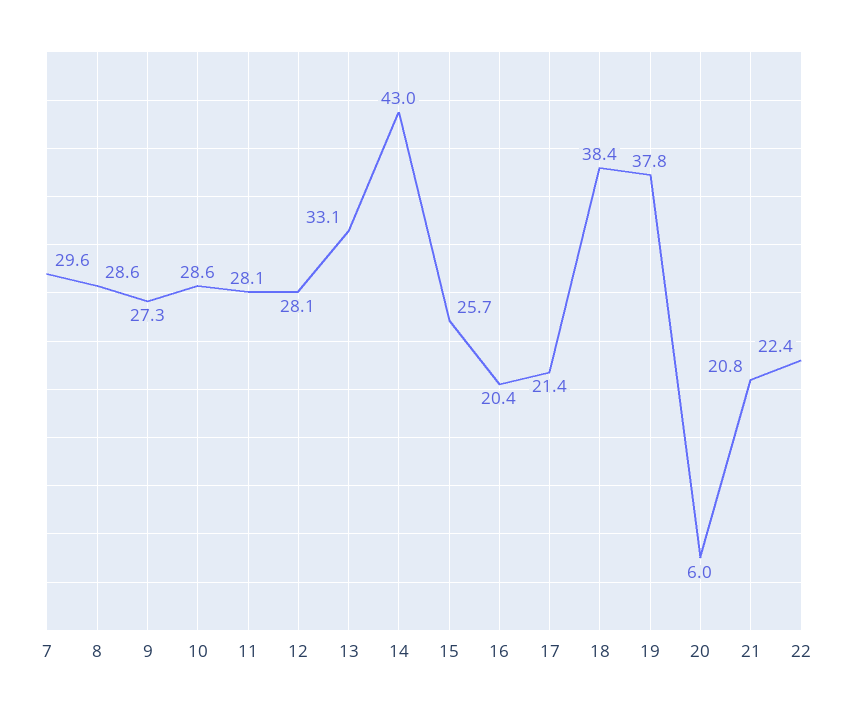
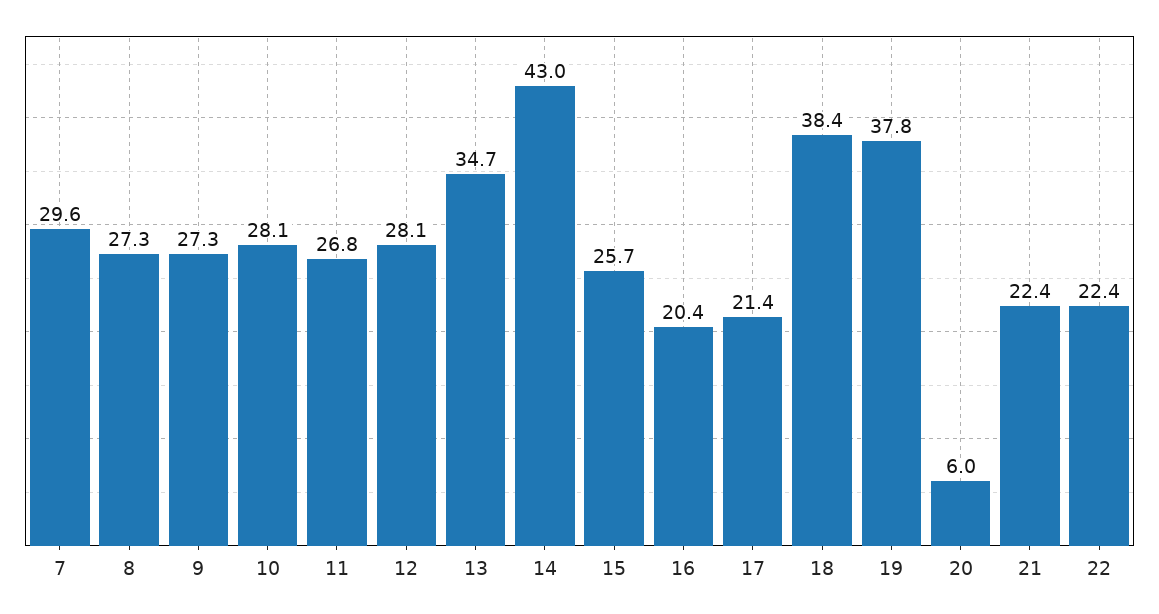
8: 28.6 -> 27.3
10: 28.6 -> 28.1
11: 28.1 -> 26.8
13: 33.1 -> 34.7
21: 20.8 -> 22.4

